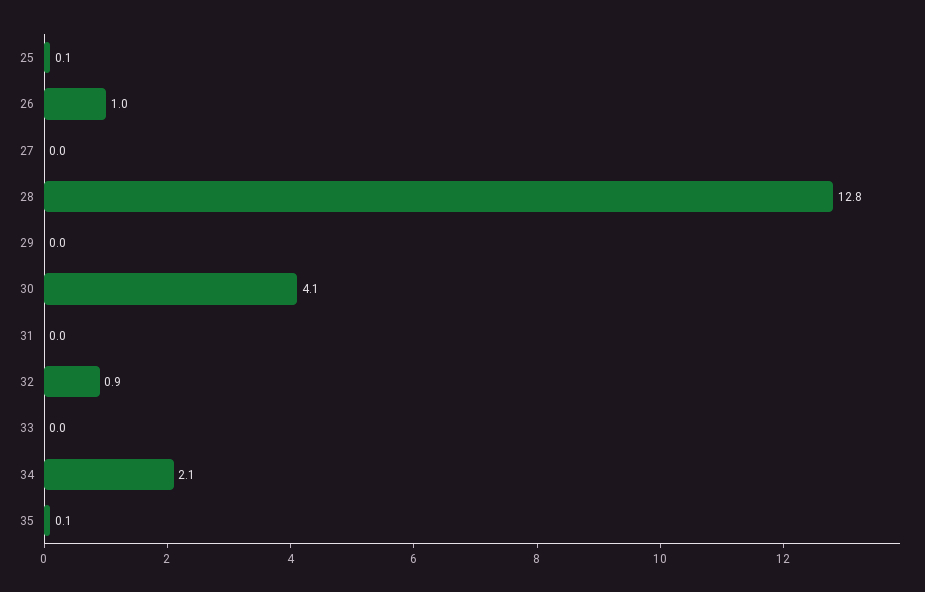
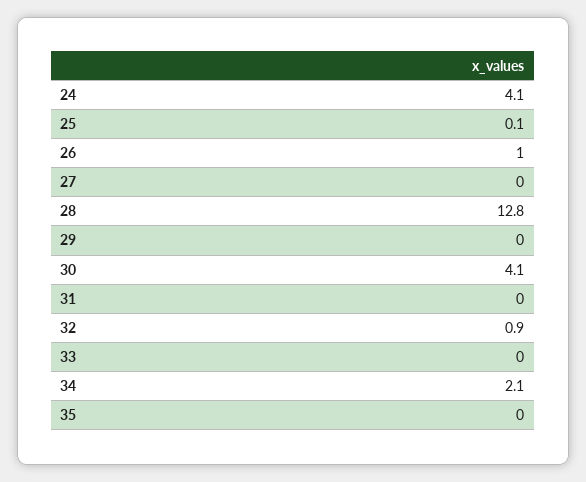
35: 0.1 -> 0
24: none -> 4.1

